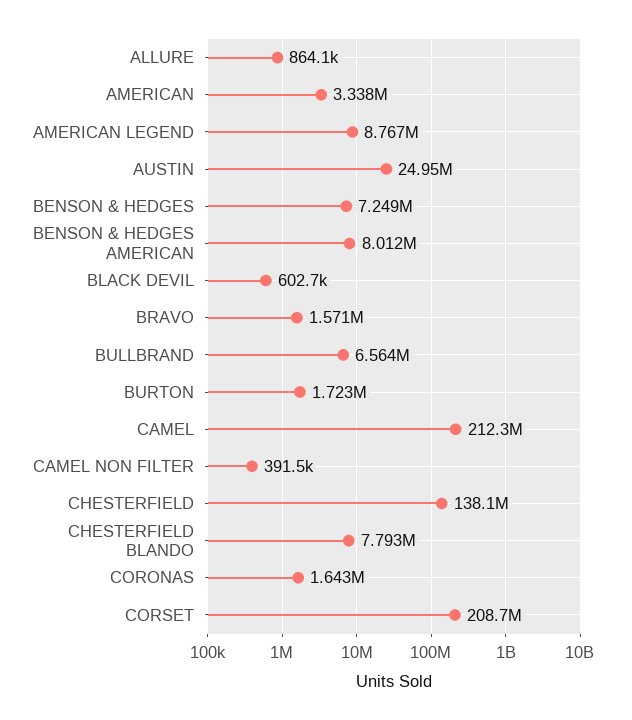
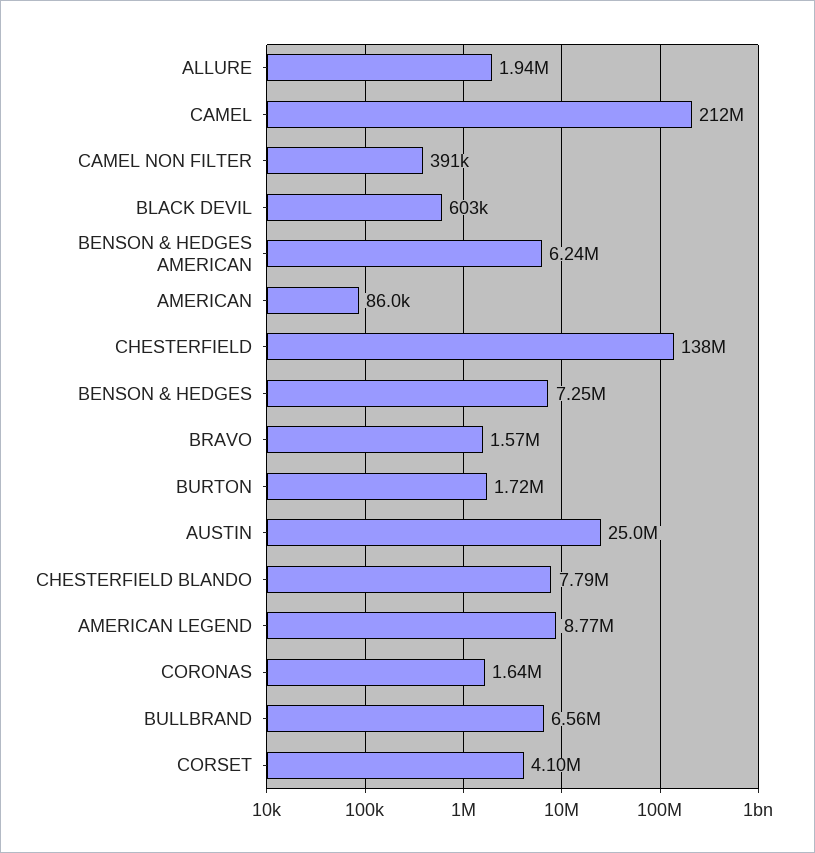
ALLURE: 864100 -> 1940000
AMERICAN: 3338000 -> 86000
BENSON & HEDGES AMERICAN: 8012000 -> 6240000
CORSET: 208700000 -> 4100000

